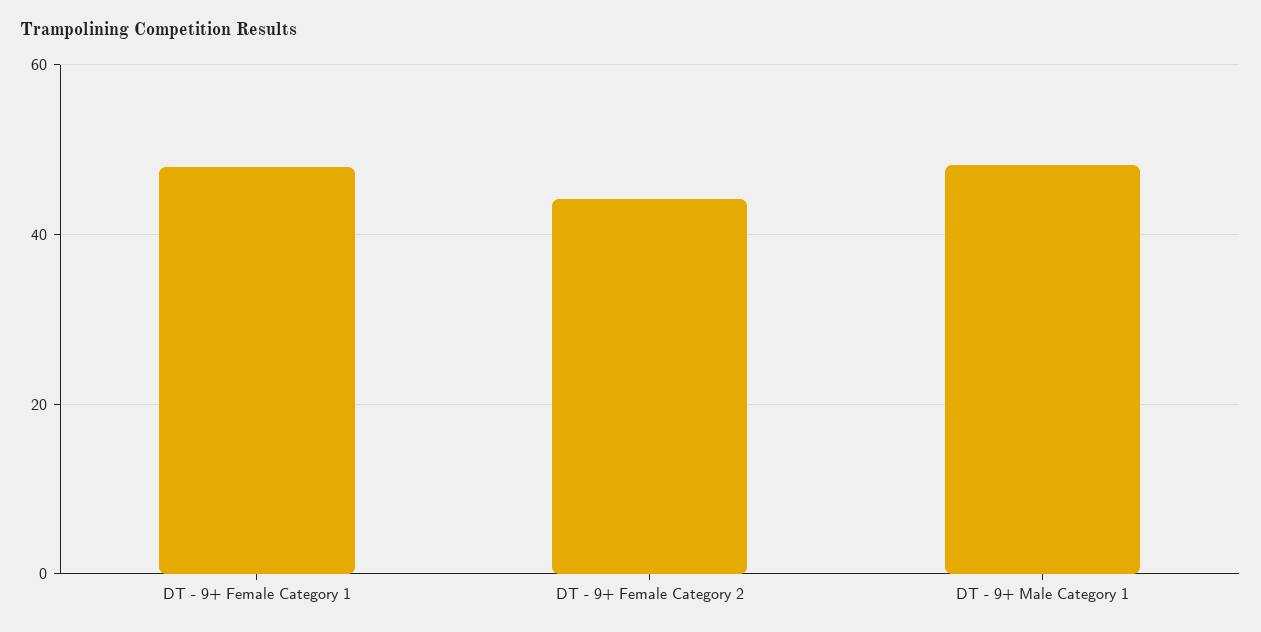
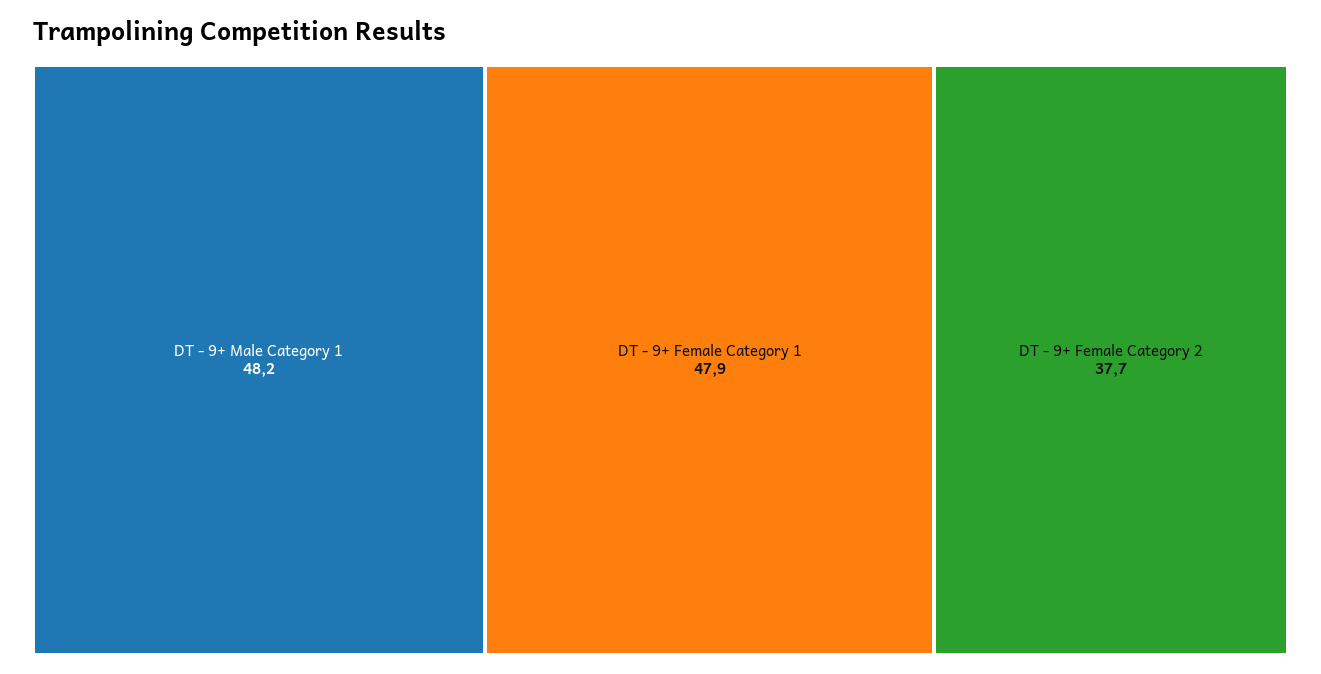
DT - 9+ Female Category 2: 44 -> 37.7

